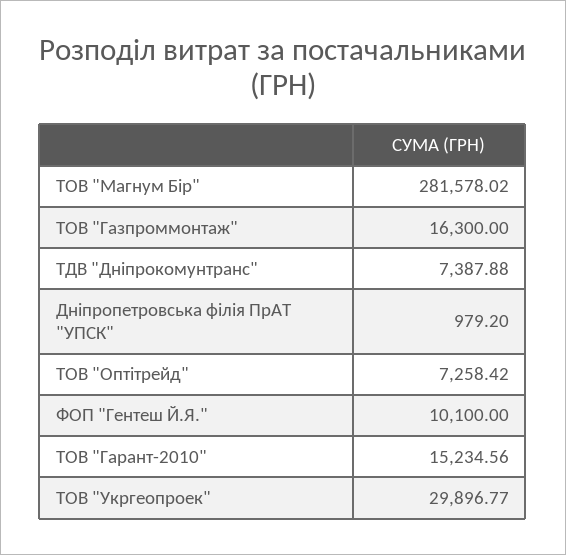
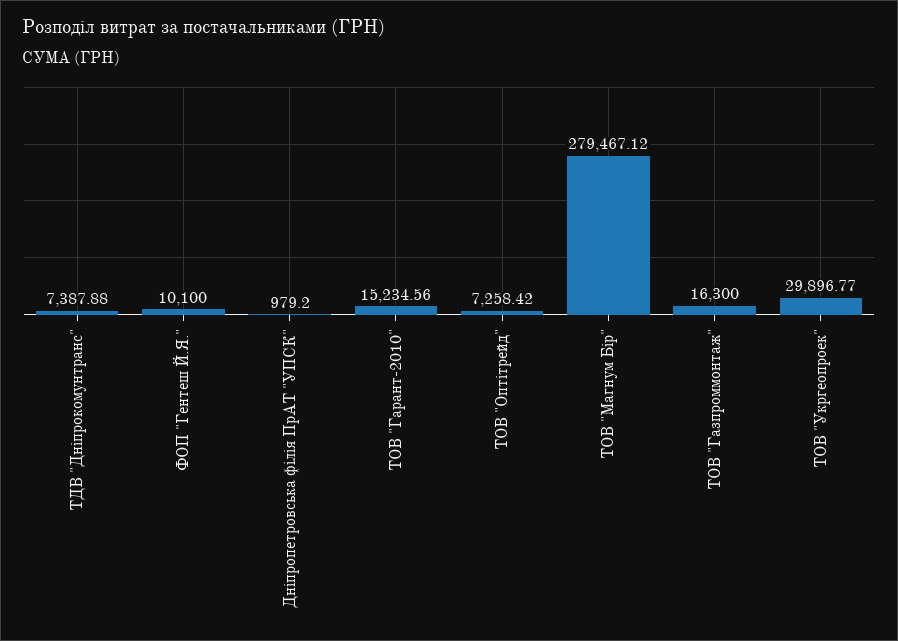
ТОВ "Магнум Бір": 281578.02 -> 279467.12

